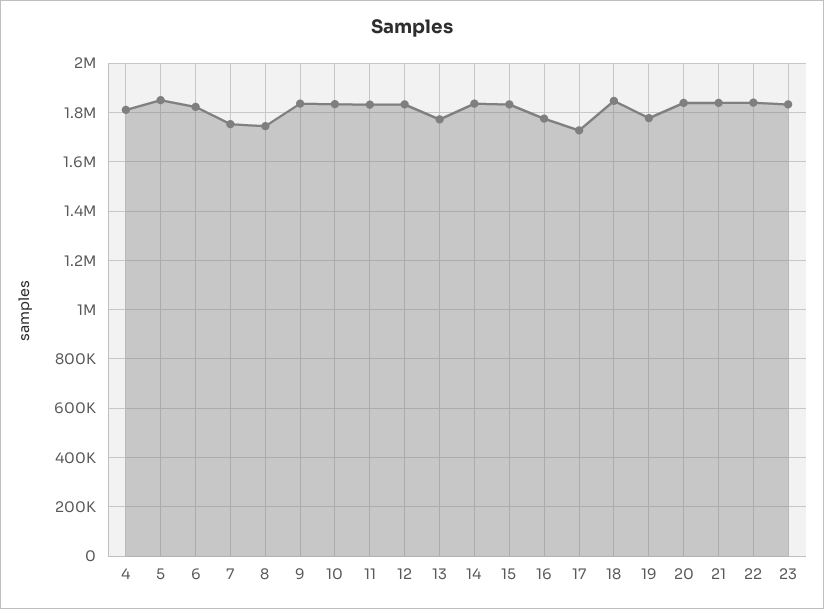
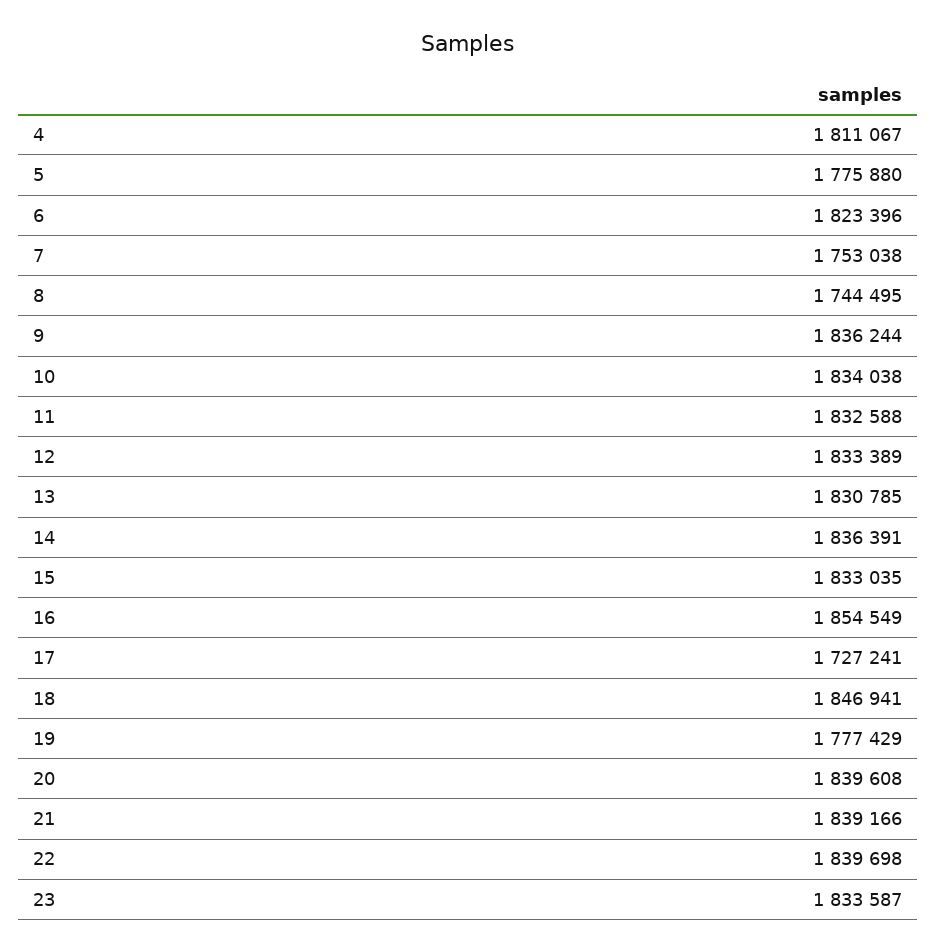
5: 1850000 -> 1775880
13: 1775000 -> 1830785
16: 1775000 -> 1854549

